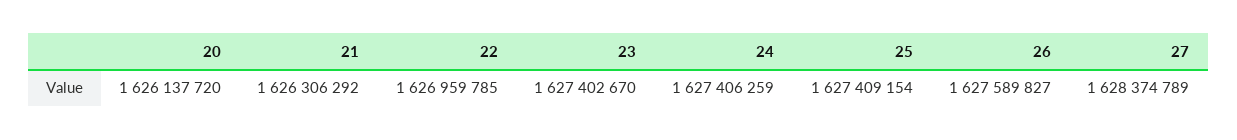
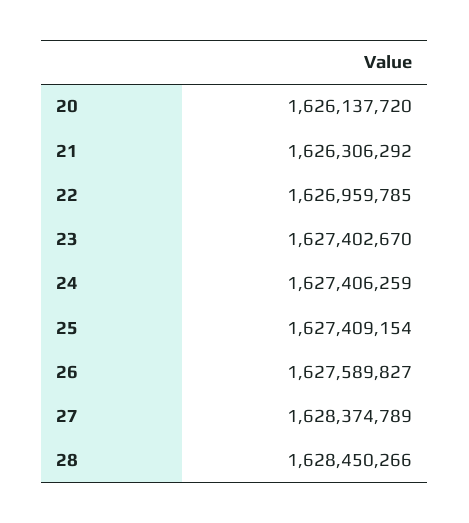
28: none -> 1628450266

